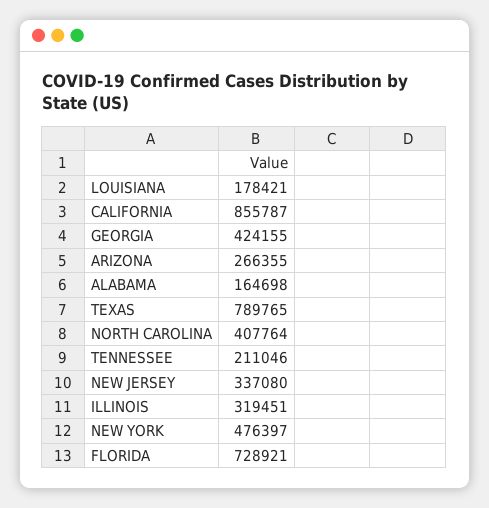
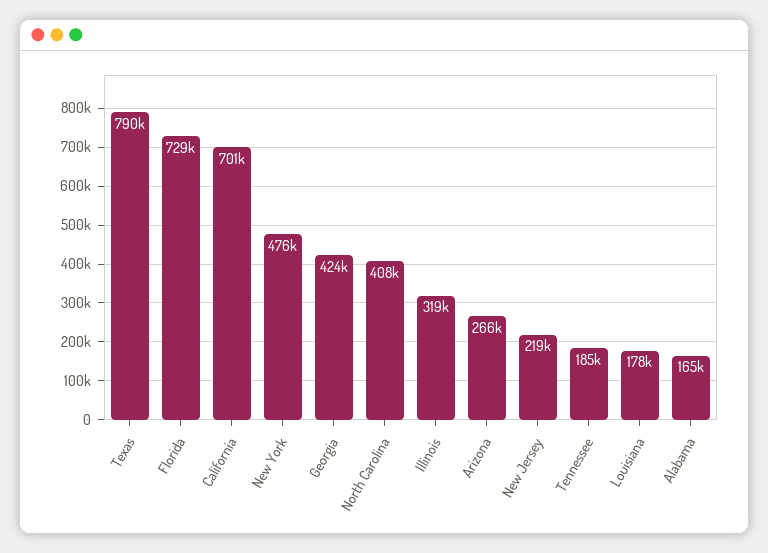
CALIFORNIA: 855787 -> 701000
TENNESSEE: 211046 -> 185000
NEW JERSEY: 337080 -> 219000

